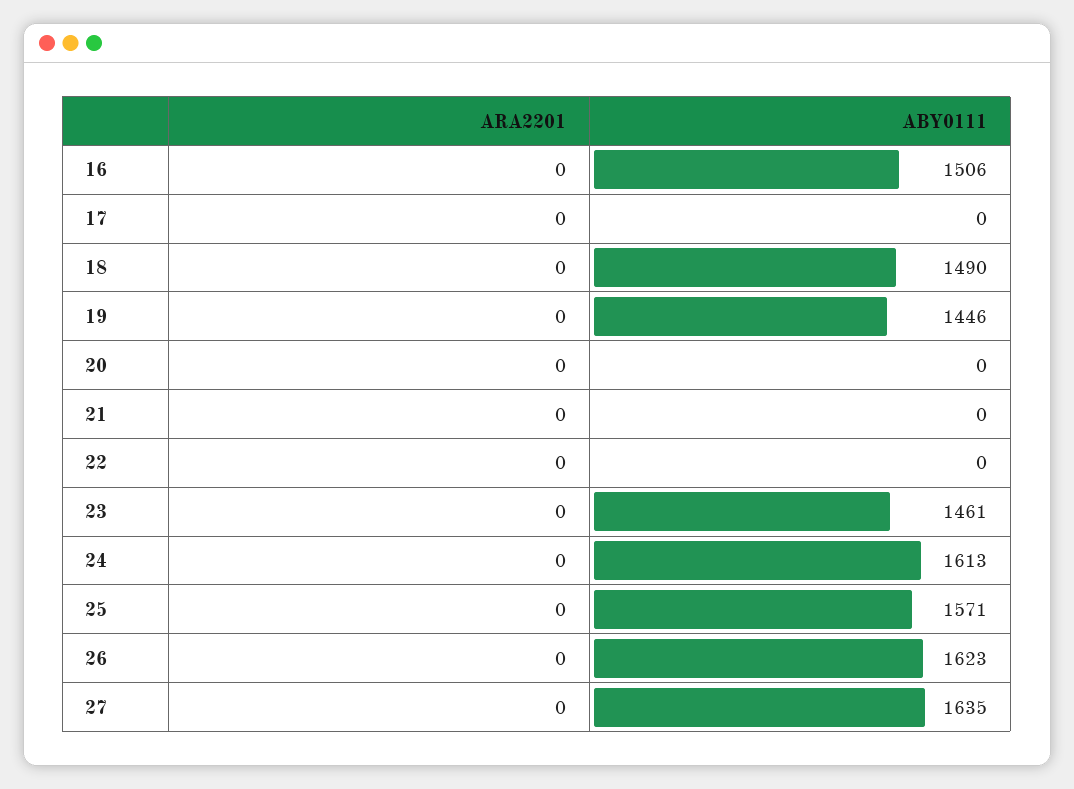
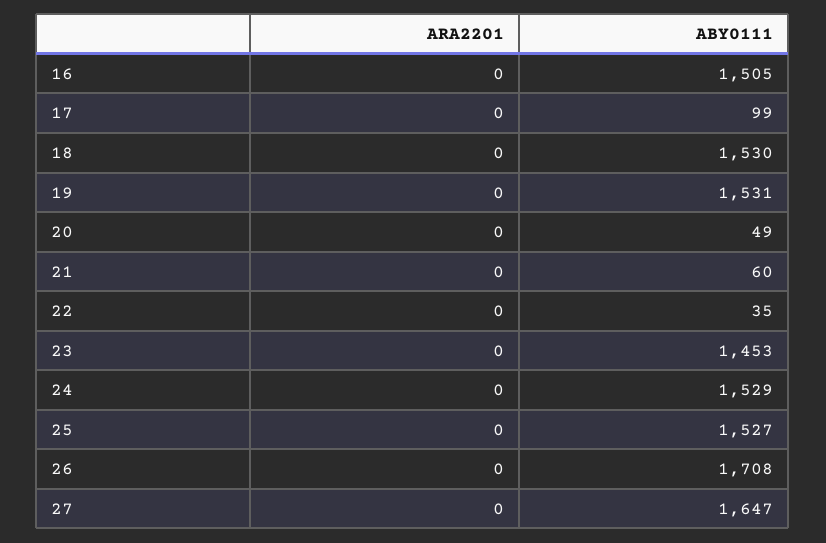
ABY0111, 16: 1506 -> 1505
ABY0111, 17: 0 -> 99
ABY0111, 18: 1490 -> 1530
ABY0111, 19: 1446 -> 1531
ABY0111, 20: 0 -> 49
ABY0111, 21: 0 -> 60
ABY0111, 22: 0 -> 35
ABY0111, 23: 1461 -> 1453
ABY0111, 24: 1613 -> 1529
ABY0111, 25: 1571 -> 1527
ABY0111, 26: 1623 -> 1708
ABY0111, 27: 1635 -> 1647

